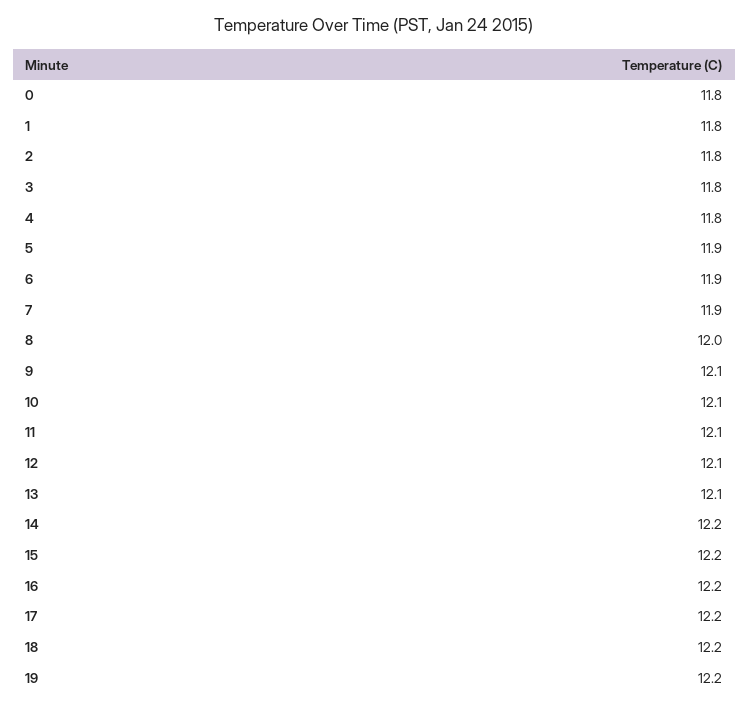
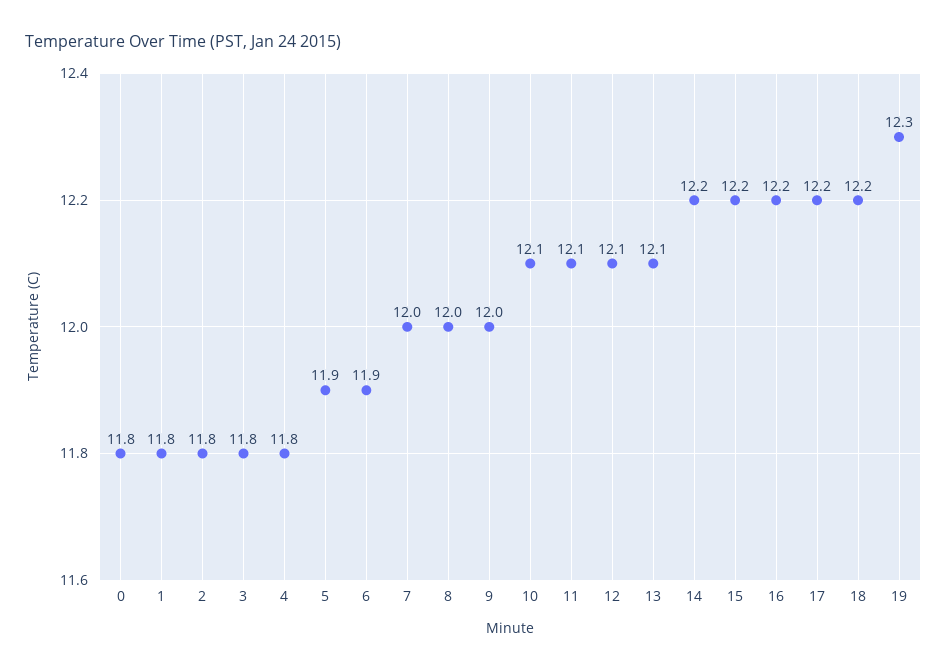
7: 11.9 -> 12
9: 12.1 -> 12
19: 12.2 -> 12.3

